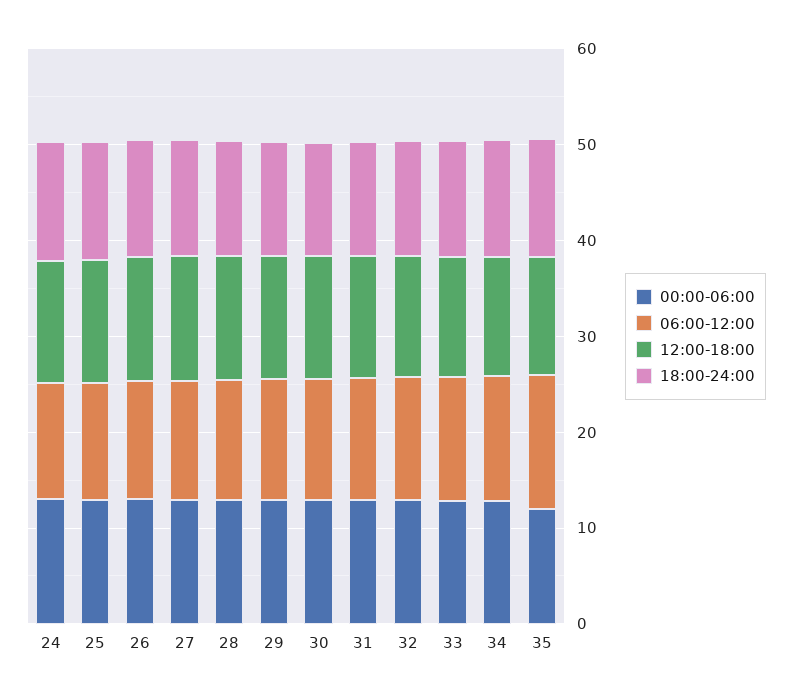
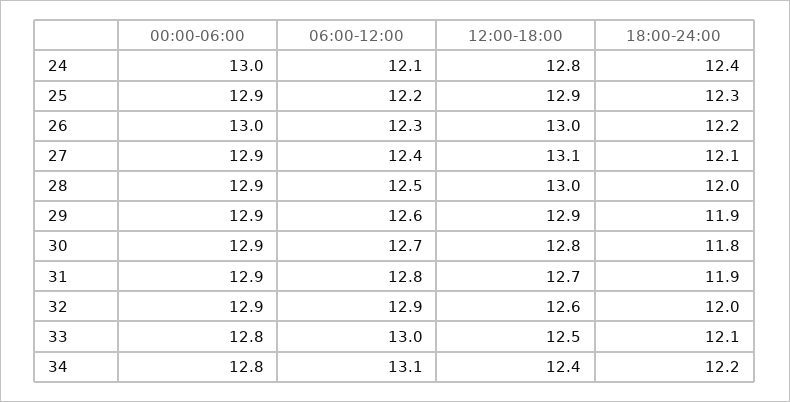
00:00-06:00, 35: 12 -> none
06:00-12:00, 35: 14 -> none
12:00-18:00, 35: 12 -> none
18:00-24:00, 35: 12 -> none

